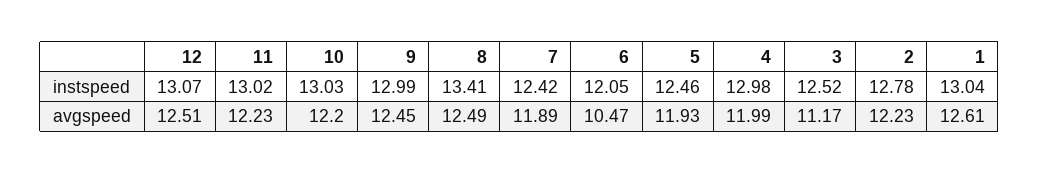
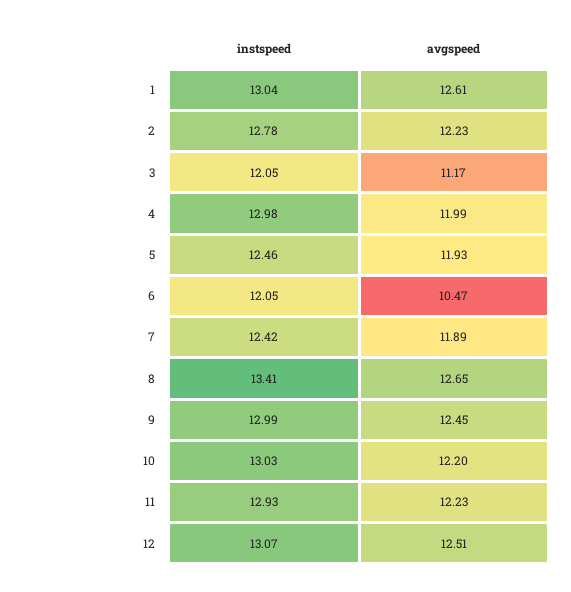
11, instspeed: 13.02 -> 12.93
3, instspeed: 12.52 -> 12.05
8, avgspeed: 12.49 -> 12.65

